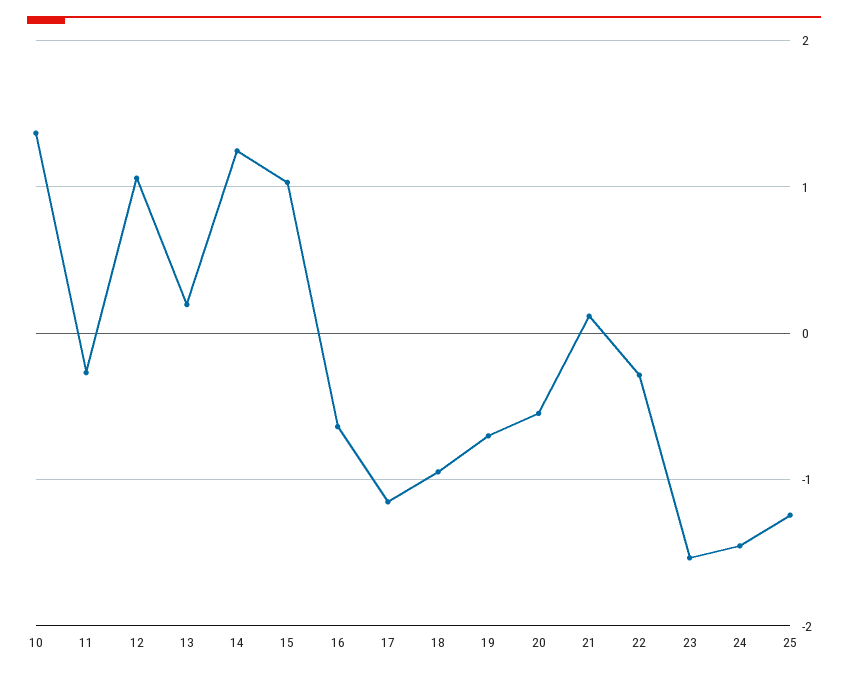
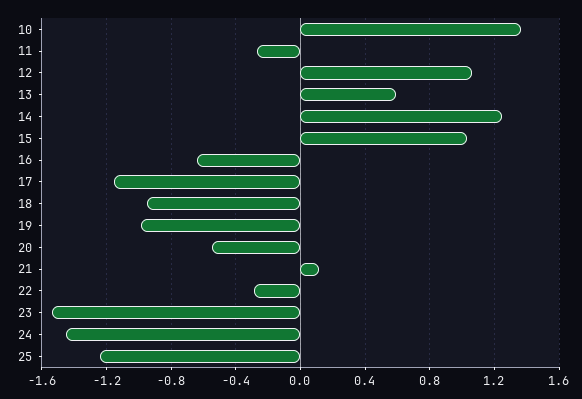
13: 0.2 -> 0.6
19: -0.7 -> -1

